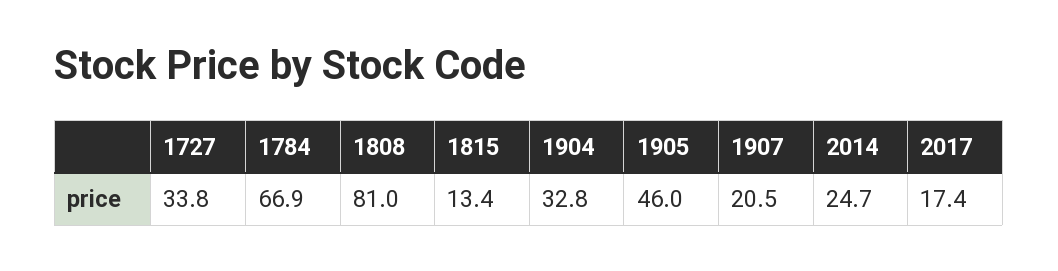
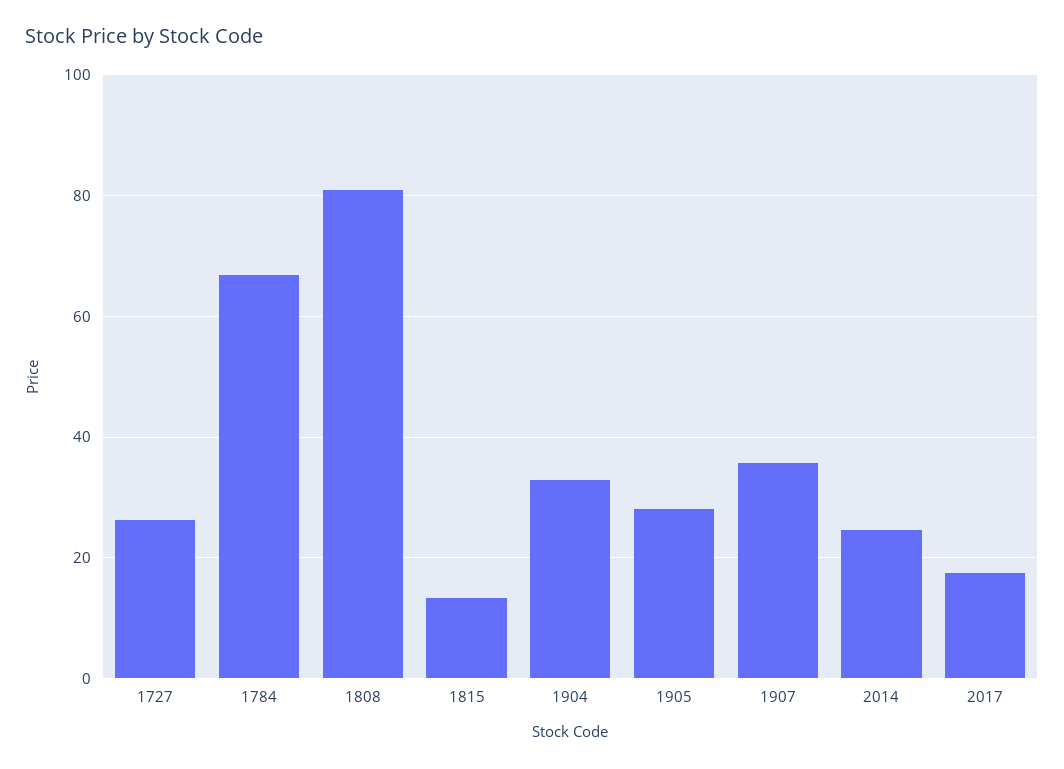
1727: 33.8 -> 26
1905: 46 -> 28
1907: 20.5 -> 36

